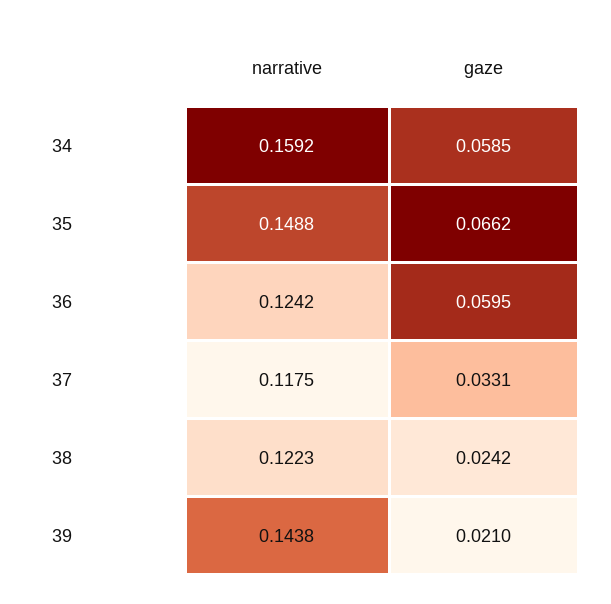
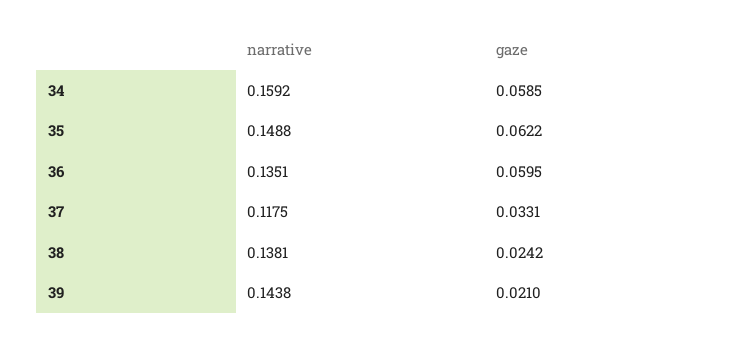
gaze, 35: 0.0662 -> 0.0622
narrative, 36: 0.1242 -> 0.1351
narrative, 38: 0.1223 -> 0.1381

